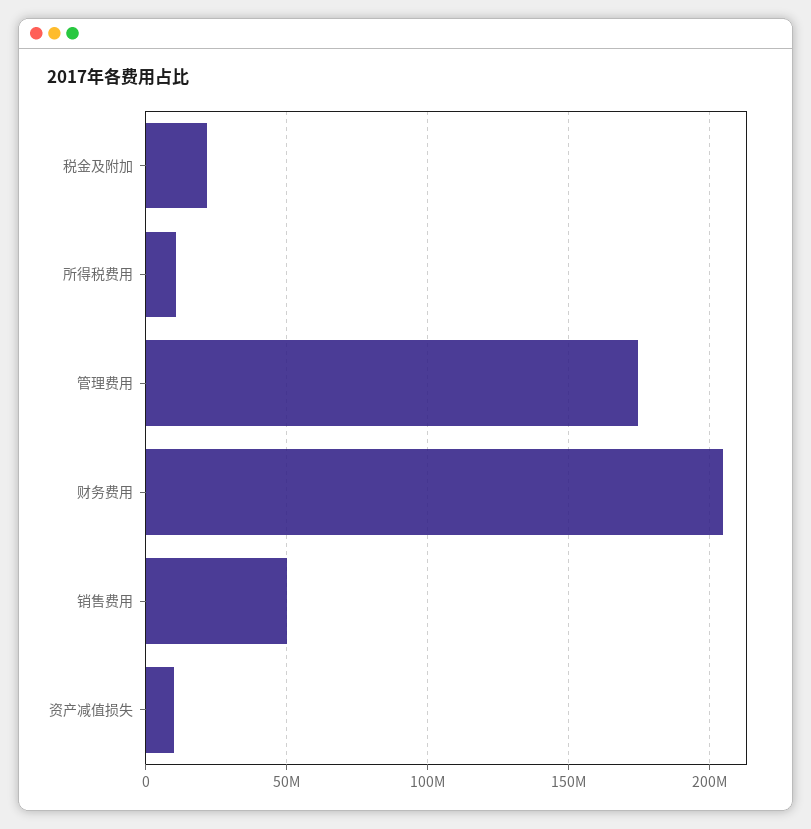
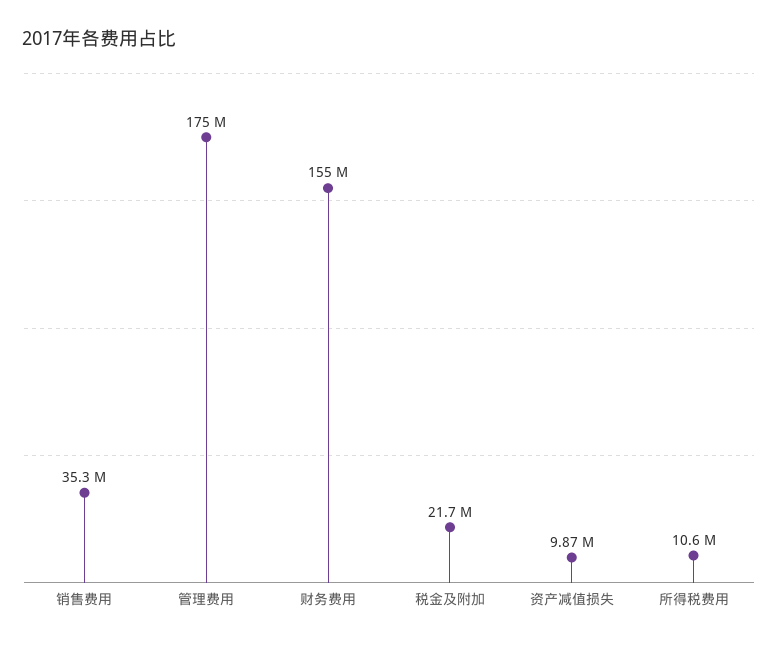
财务费用: 205000000 -> 155000000
销售费用: 50000000 -> 35300000

